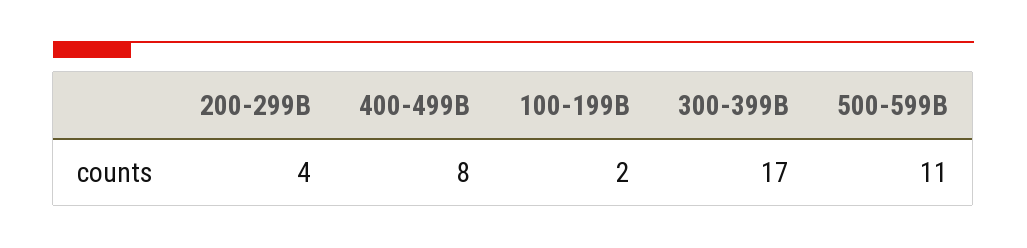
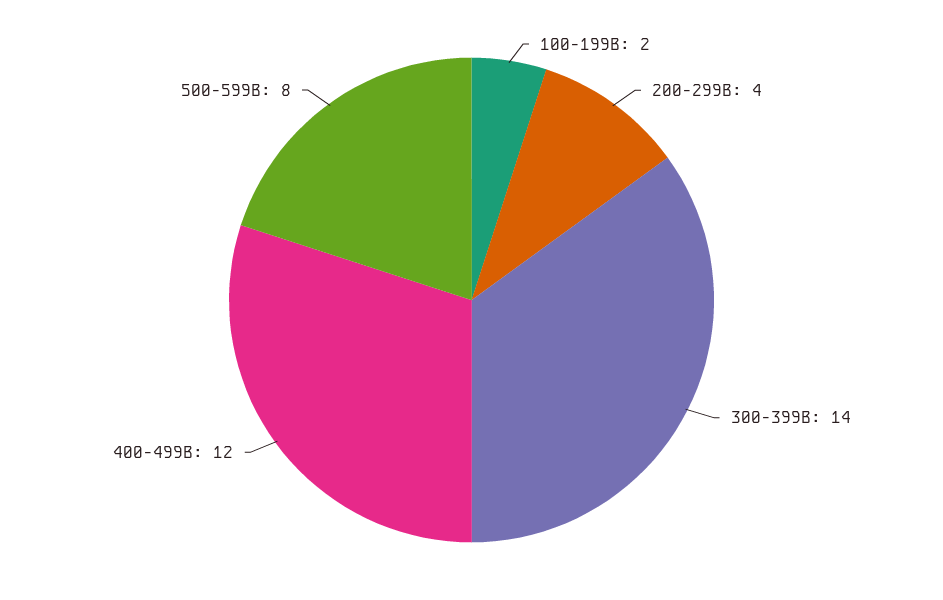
400-499B: 8 -> 12
300-399B: 17 -> 14
500-599B: 11 -> 8

